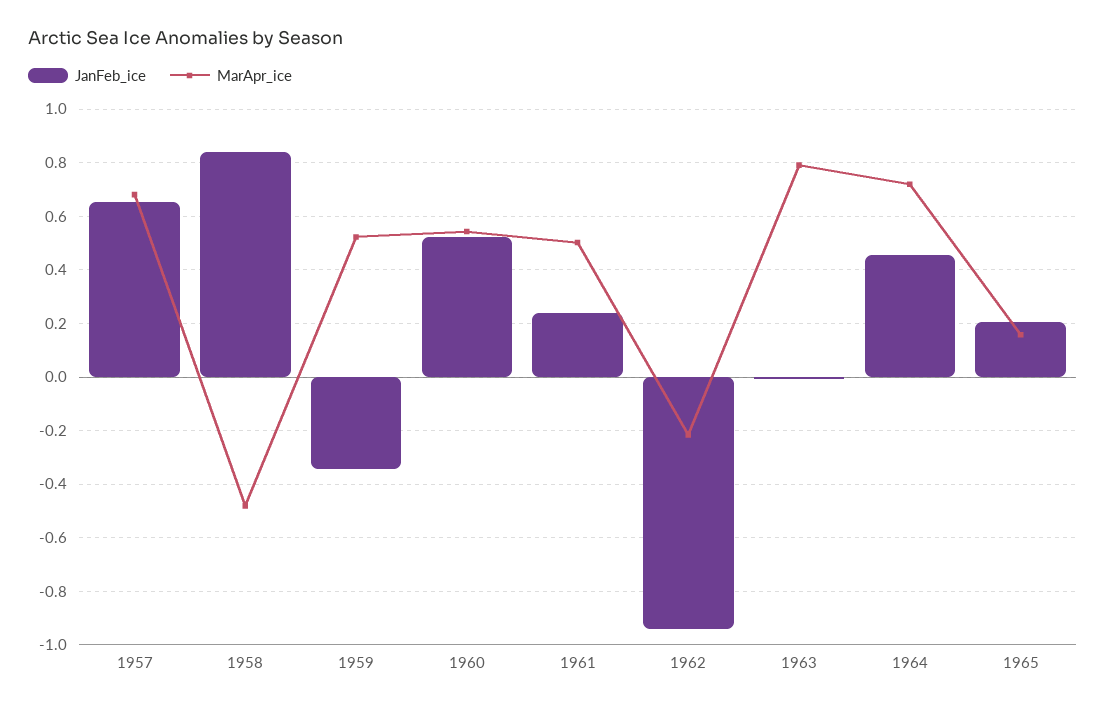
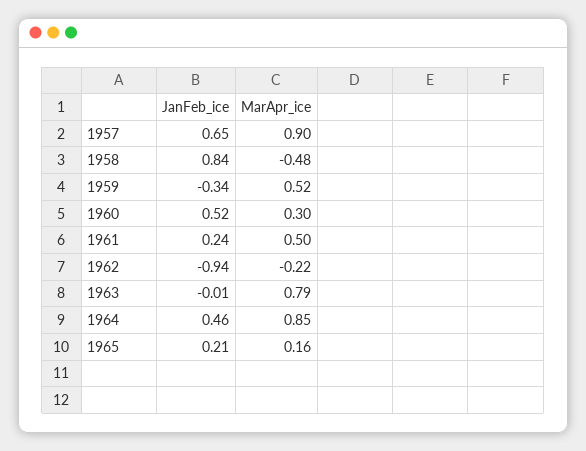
MarApr_ice, 1957: 0.675 -> 0.9
MarApr_ice, 1960: 0.55 -> 0.3
MarApr_ice, 1964: 0.725 -> 0.85

